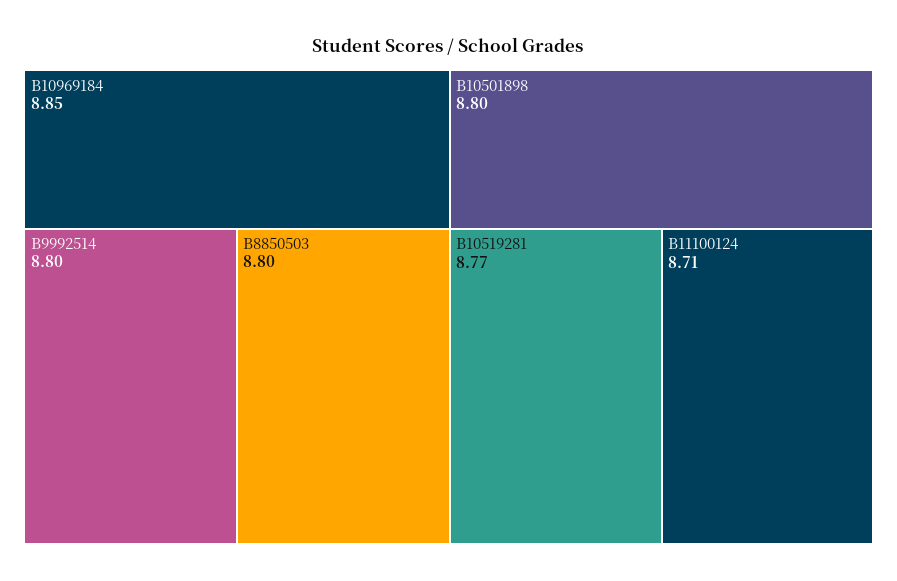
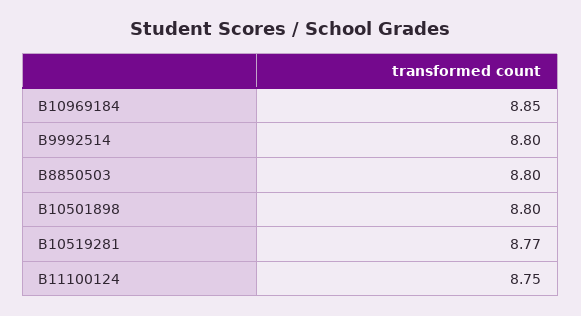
B11100124: 8.71 -> 8.75

